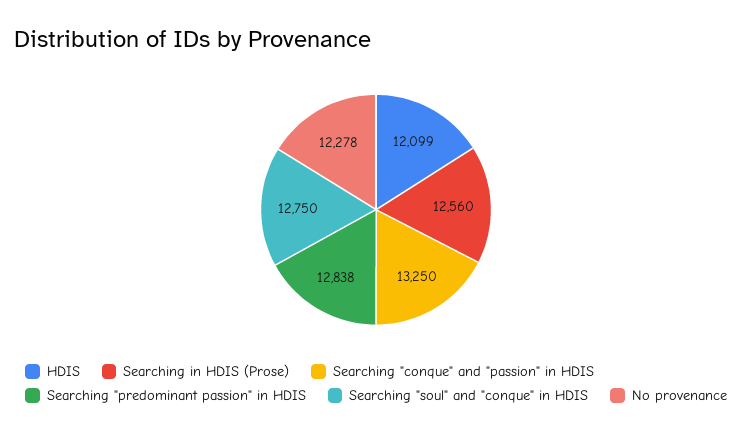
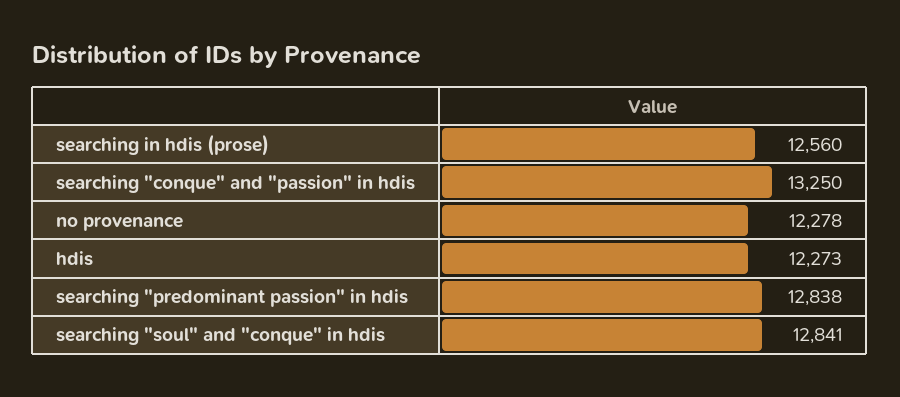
HDIS: 12099 -> 12273
Searching "soul" and "conque" in HDIS: 12750 -> 12841

